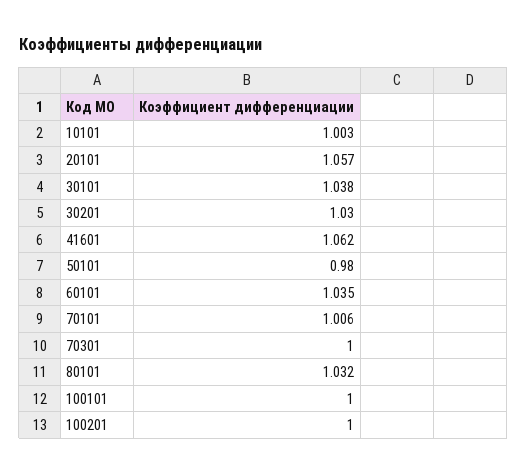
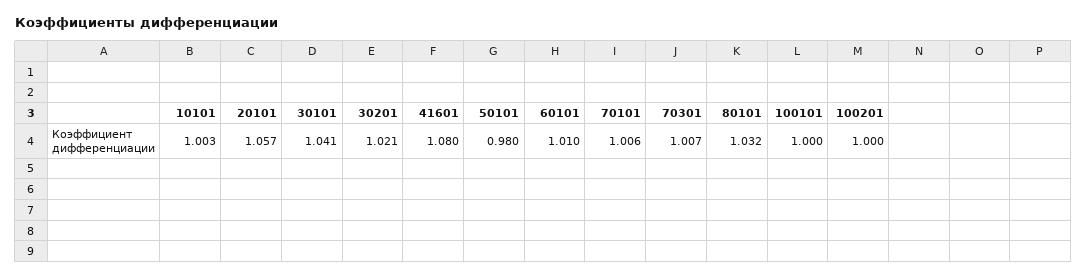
30101: 1.038 -> 1.041
30201: 1.03 -> 1.021
41601: 1.062 -> 1.08
60101: 1.035 -> 1.01
70301: 1 -> 1.007

